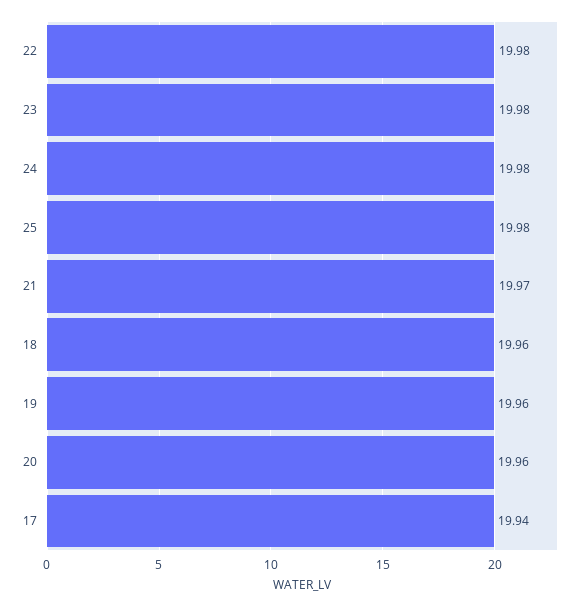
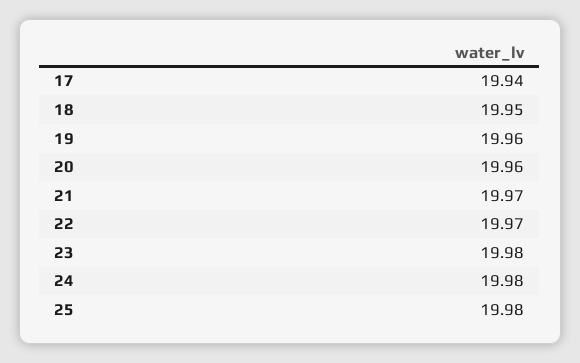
22: 19.98 -> 19.97
18: 19.96 -> 19.95

